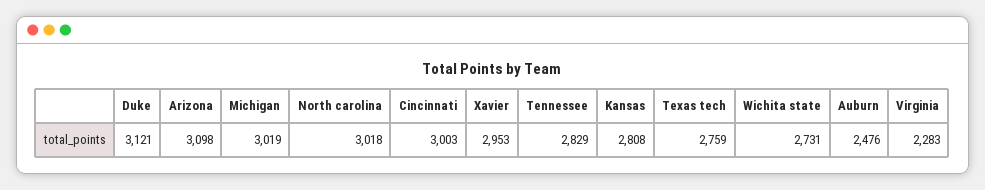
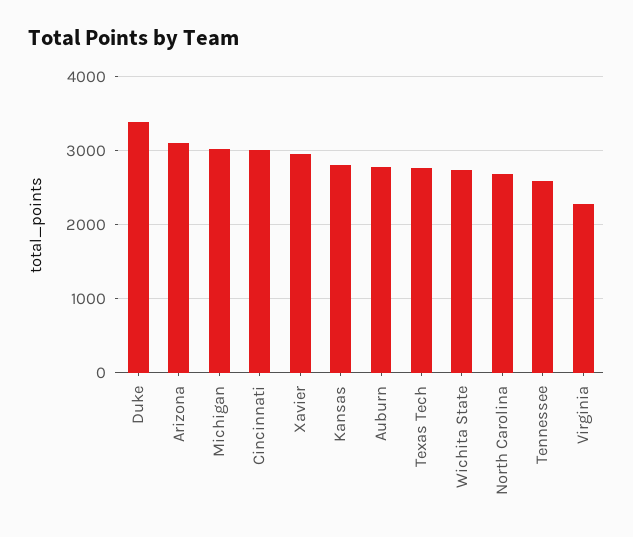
Duke: 3121 -> 3400
North carolina: 3018 -> 2700
Tennessee: 2829 -> 2600
Auburn: 2476 -> 2800

